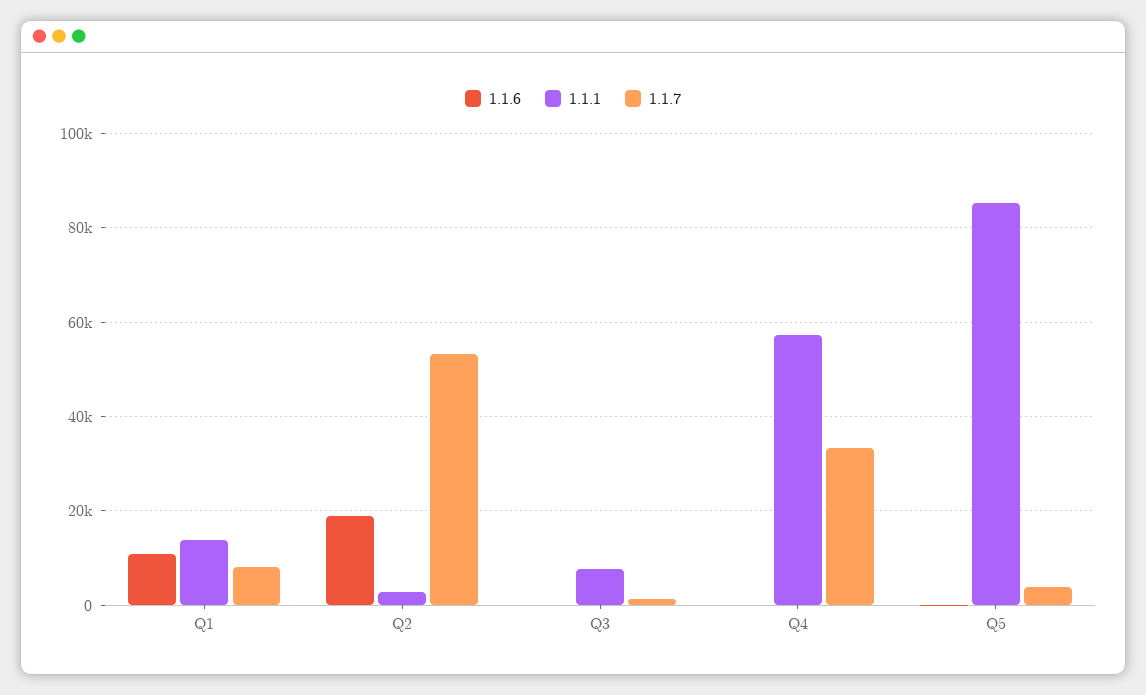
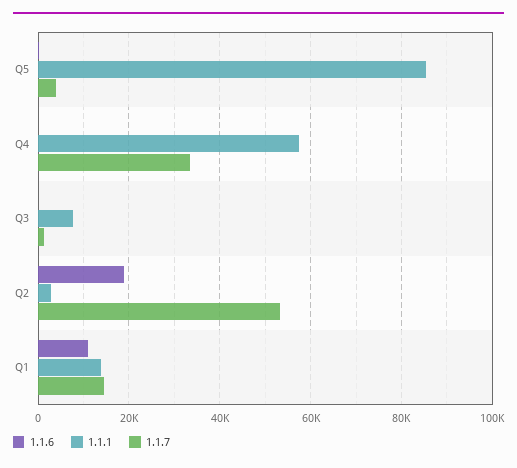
1.1.7, Q1: 8000 -> 14000

